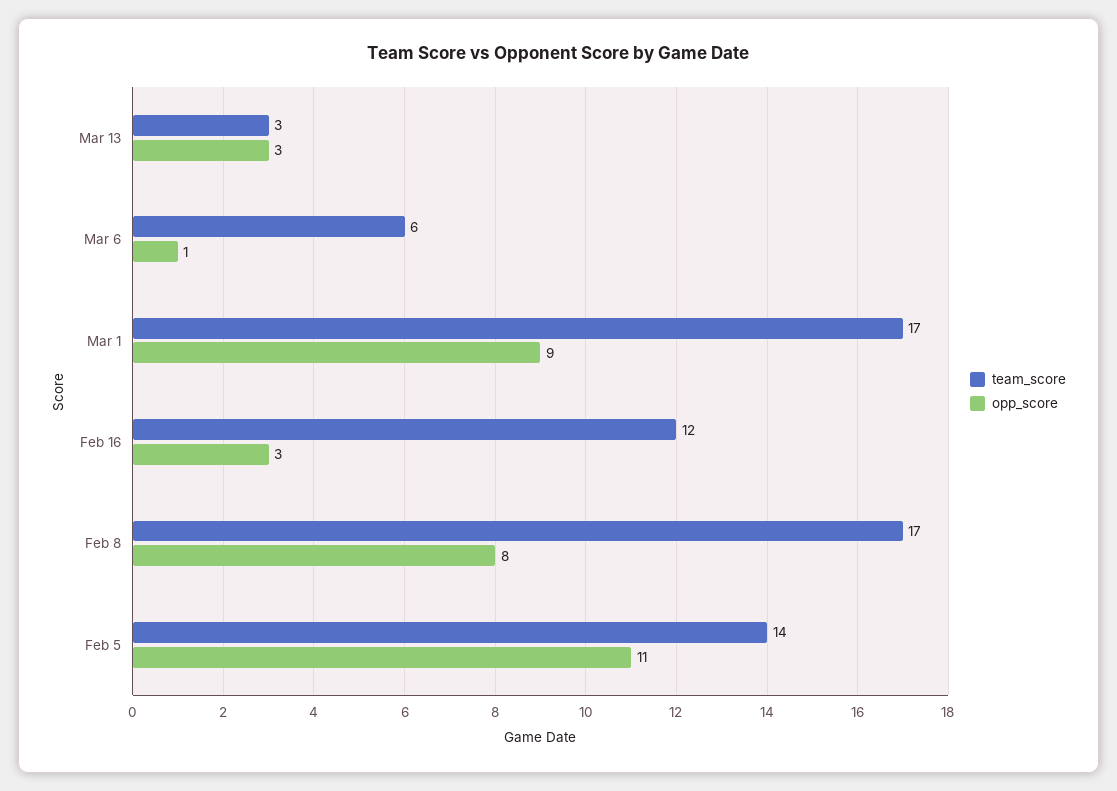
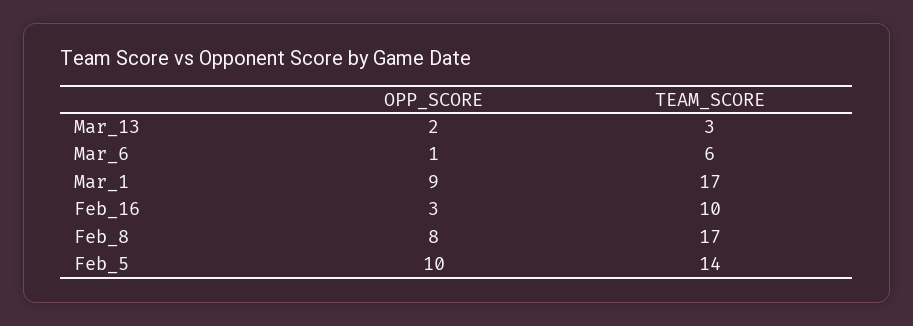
opp_score, Mar 13: 3 -> 2
team_score, Feb 16: 12 -> 10
opp_score, Feb 5: 11 -> 10

